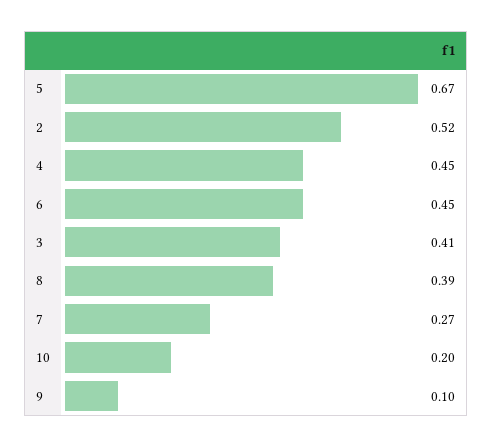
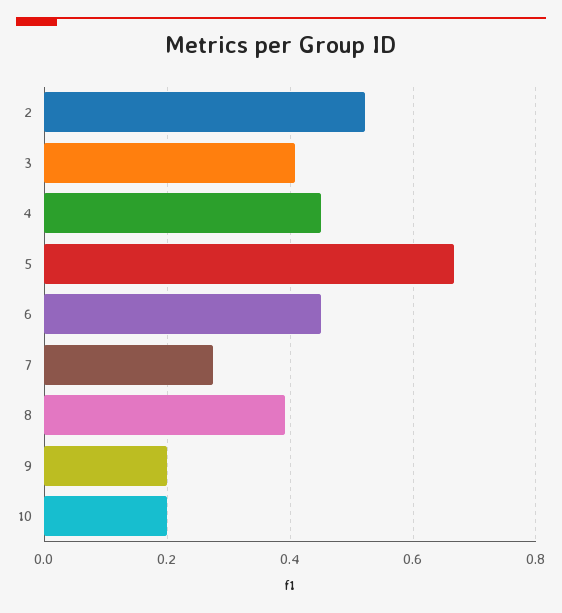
9: 0.1 -> 0.2

